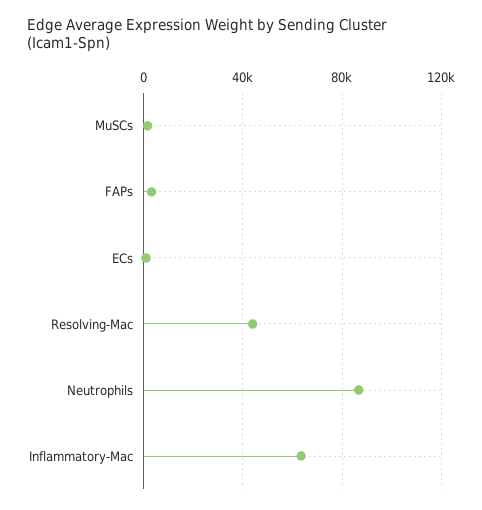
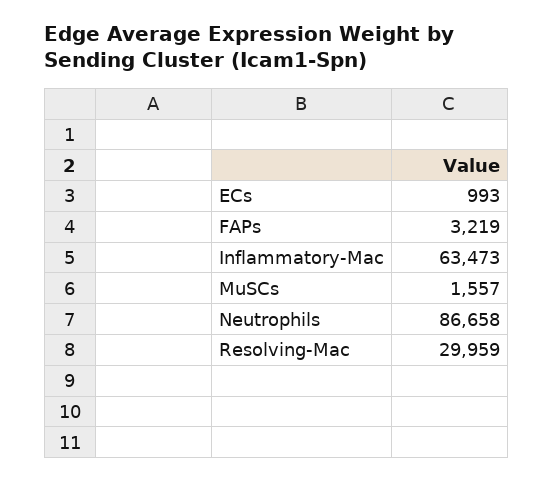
Resolving-Mac: 45000 -> 29959

